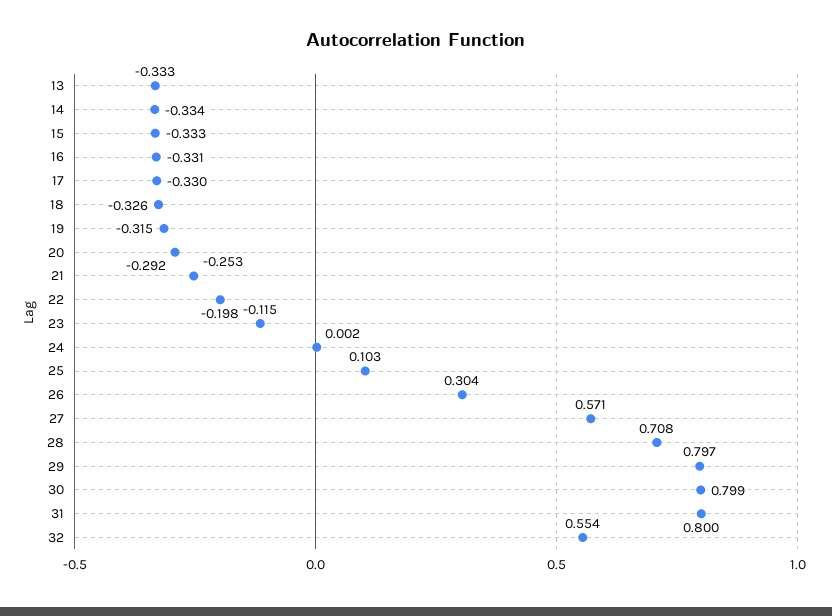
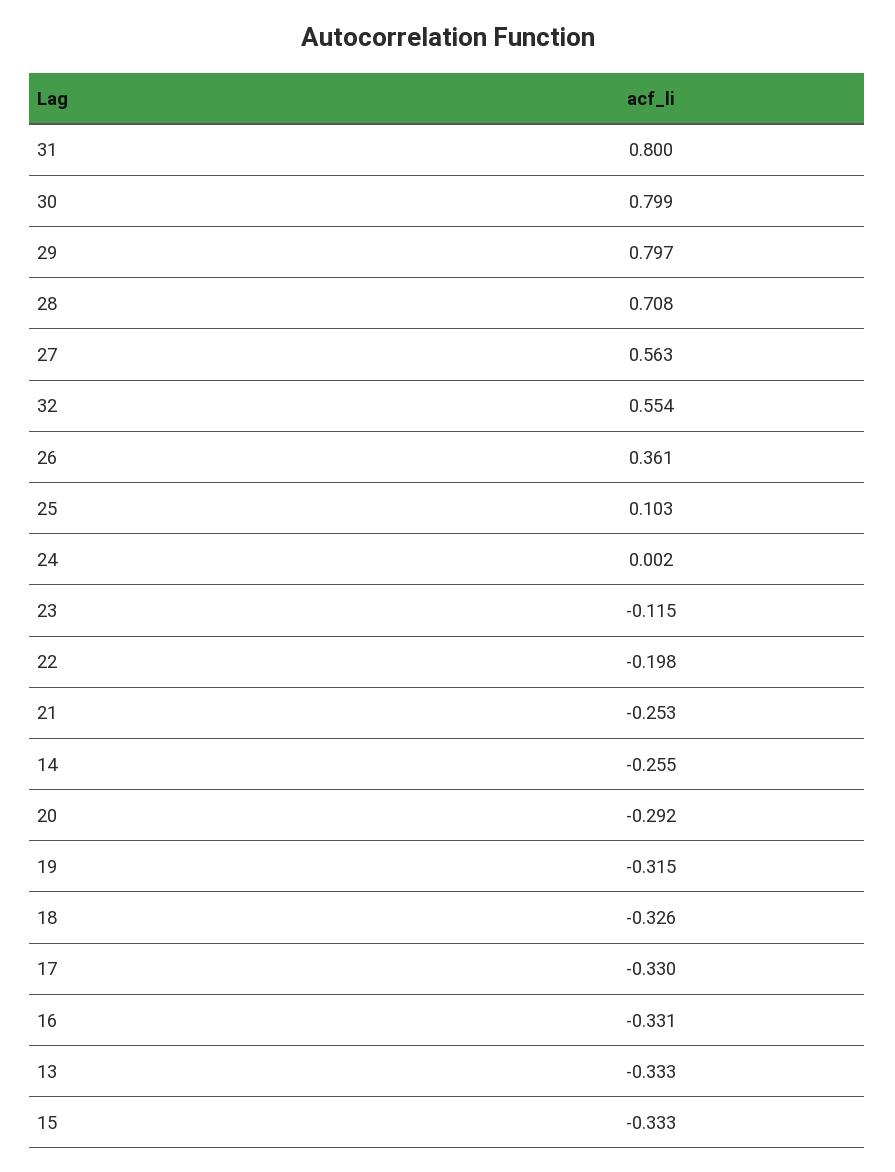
14: -0.334 -> -0.255
26: 0.304 -> 0.361
27: 0.571 -> 0.563

